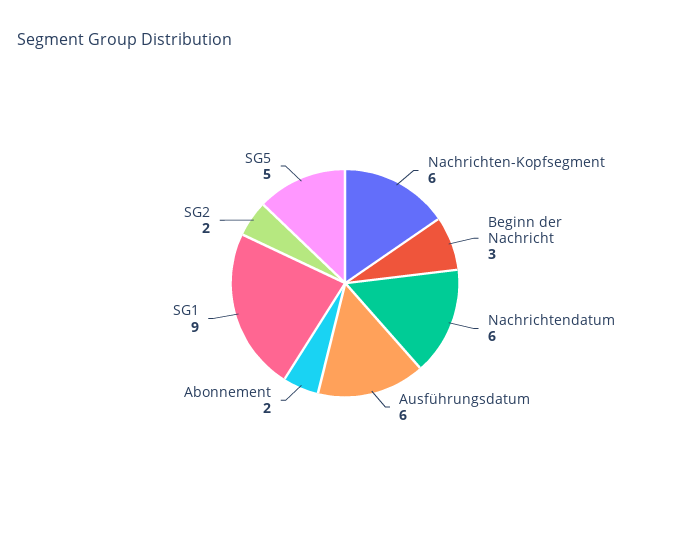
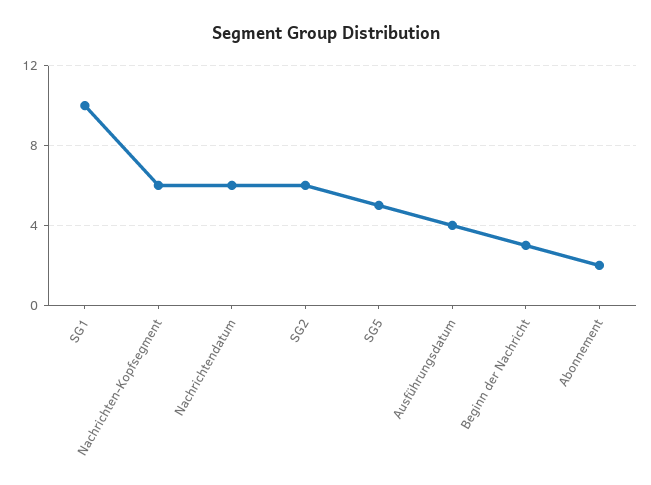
Ausführungsdatum: 6 -> 4
SG1: 9 -> 10
SG2: 2 -> 6

